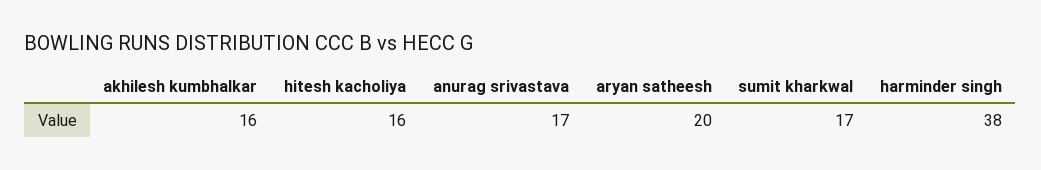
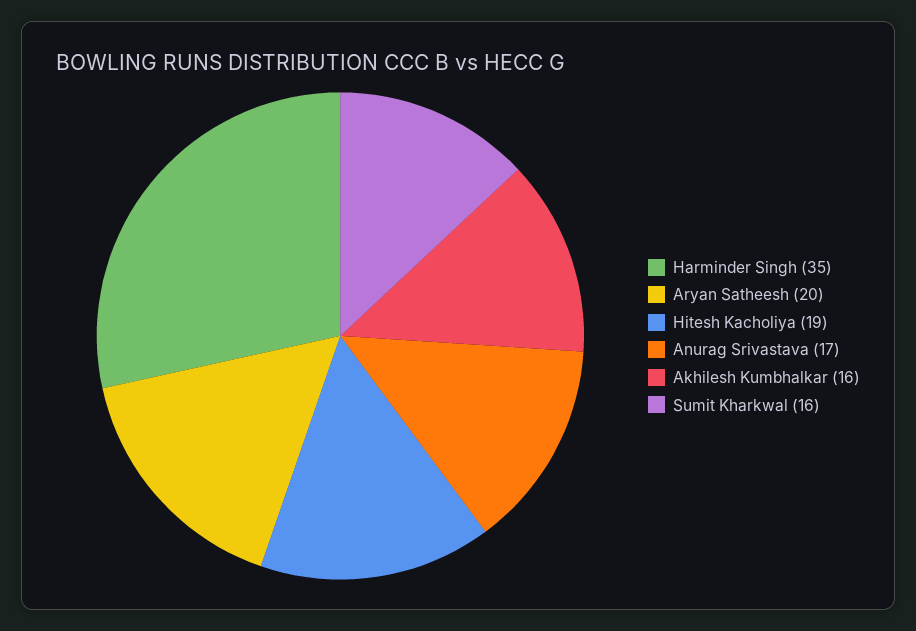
hitesh kacholiya: 16 -> 19
sumit kharkwal: 17 -> 16
harminder singh: 38 -> 35

